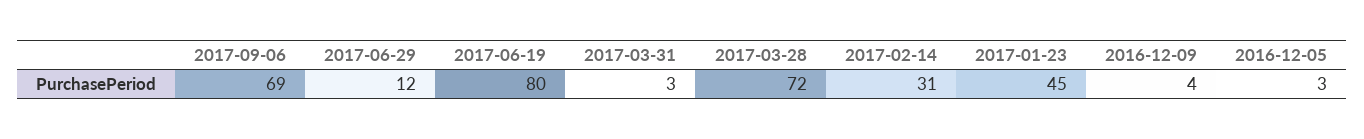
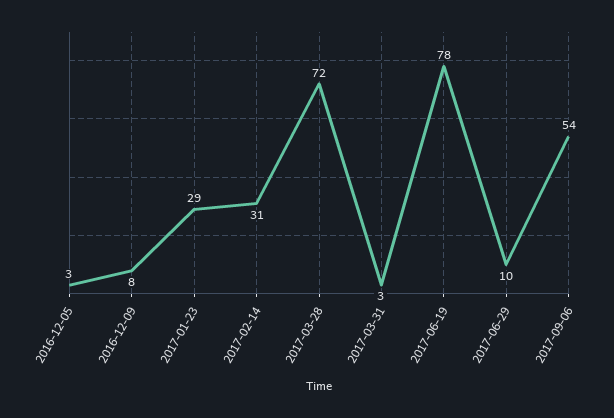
2017-09-06: 69 -> 54
2017-06-29: 12 -> 10
2017-06-19: 80 -> 78
2017-01-23: 45 -> 29
2016-12-09: 4 -> 8

